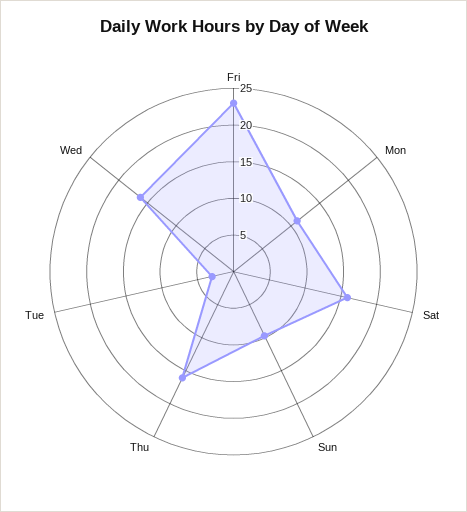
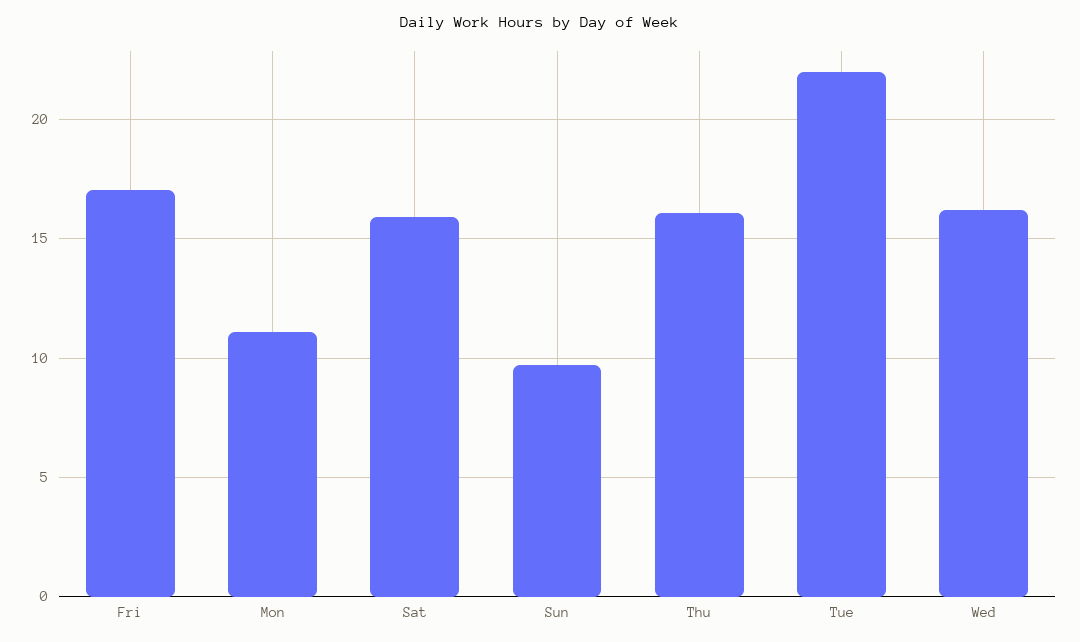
Fri: 22.5 -> 17
Tue: 2.5 -> 22

